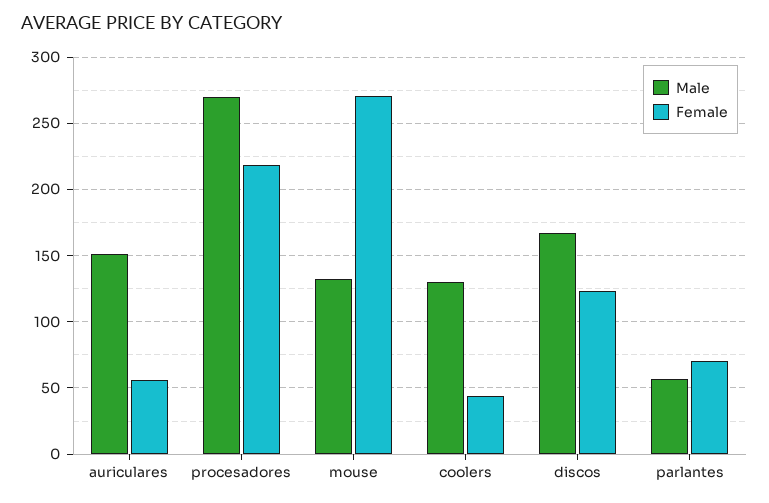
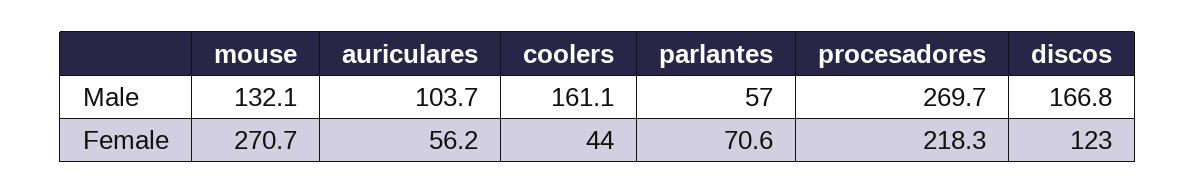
Male, auriculares: 150 -> 103.7
Male, coolers: 130 -> 161.1

